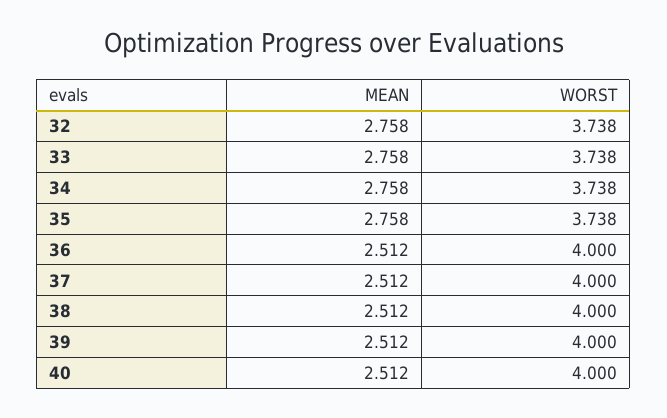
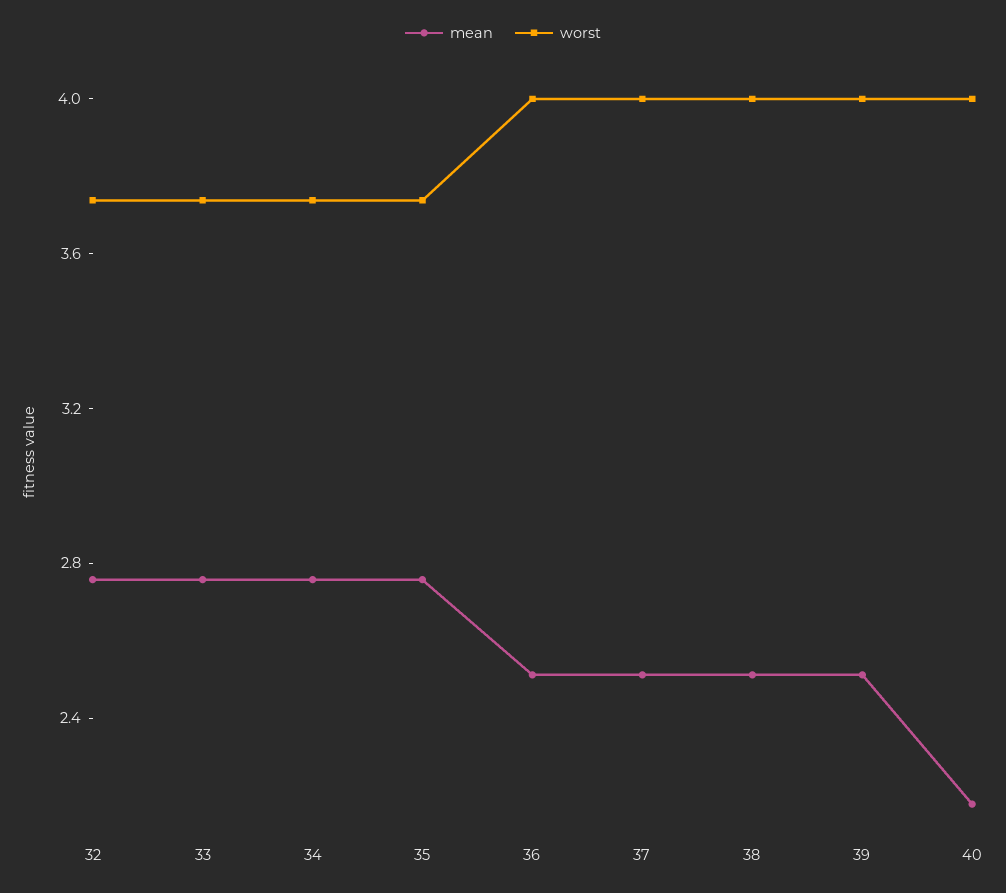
MEAN, 40: 2.512 -> 2.2

